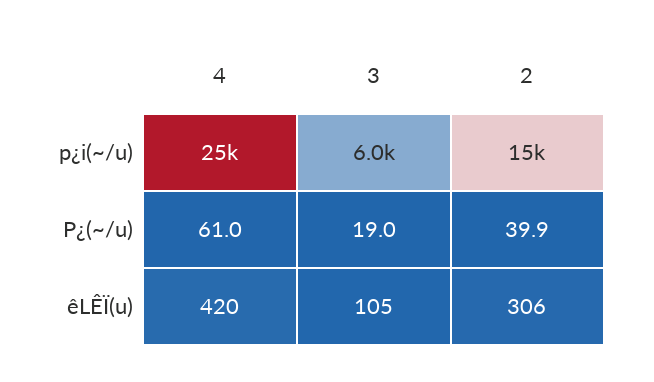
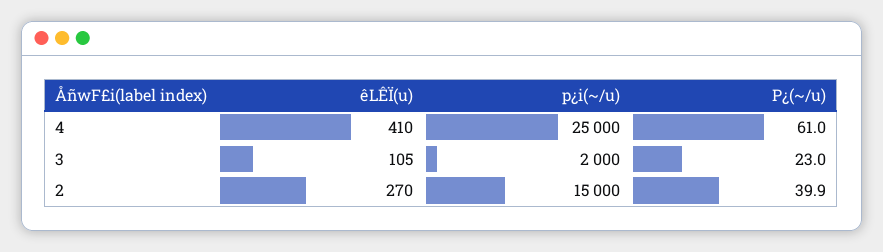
3, p¿i(~/u): 6000 -> 2000
3, P¿(~/u): 19 -> 23
4, êLÊÏ(u): 420 -> 410
2, êLÊÏ(u): 306 -> 270

